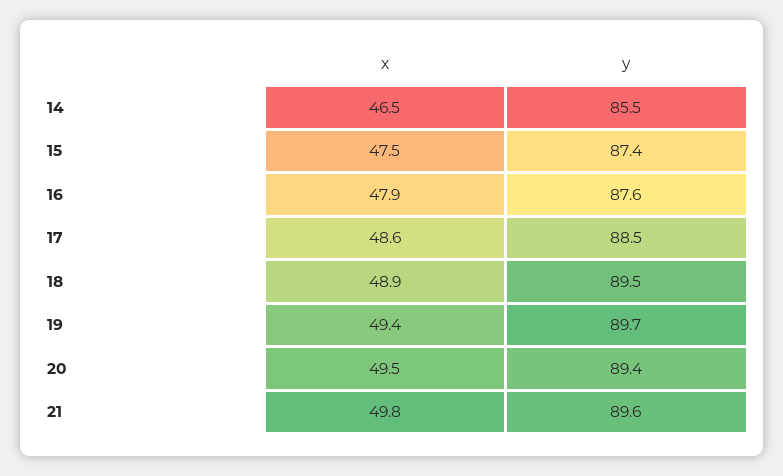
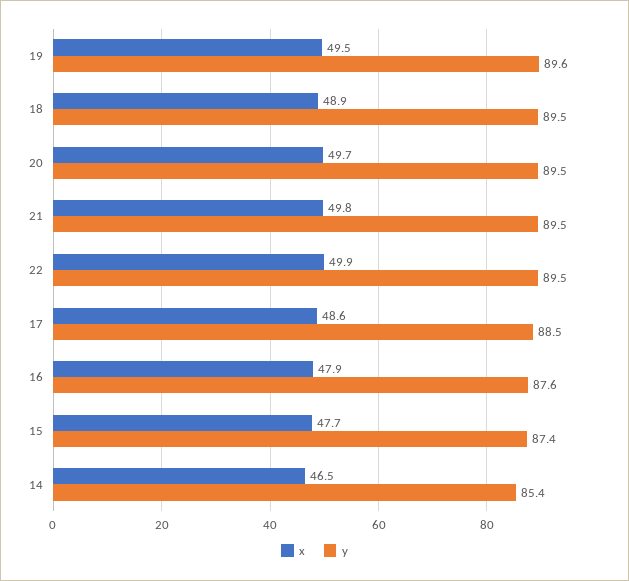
y, 14: 85.5 -> 85.4
x, 15: 47.5 -> 47.7
x, 19: 49.4 -> 49.5
y, 19: 89.7 -> 89.6
x, 20: 49.5 -> 49.7
y, 20: 89.4 -> 89.5
y, 21: 89.6 -> 89.5
x, 22: none -> 49.9
y, 22: none -> 89.5

